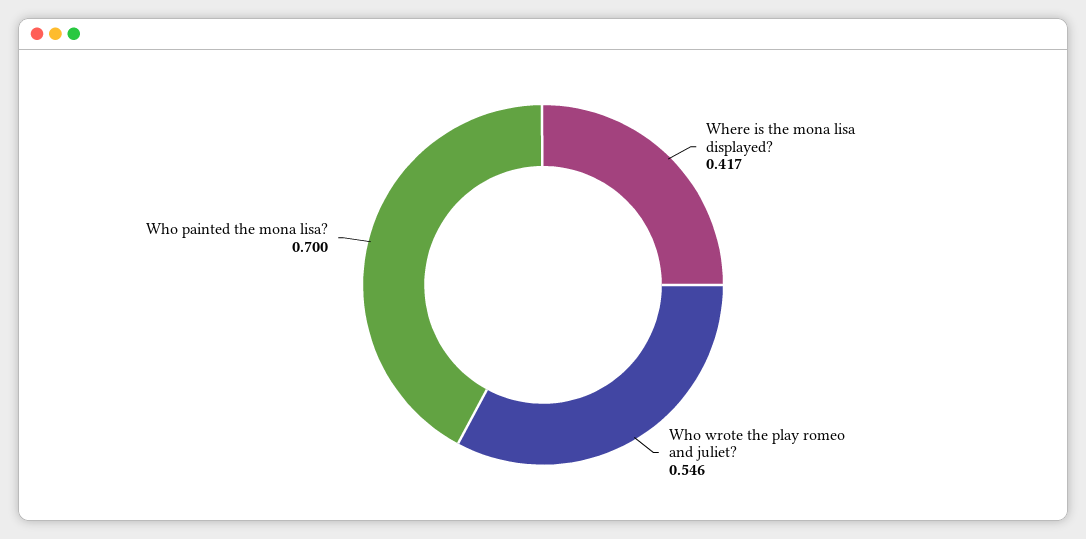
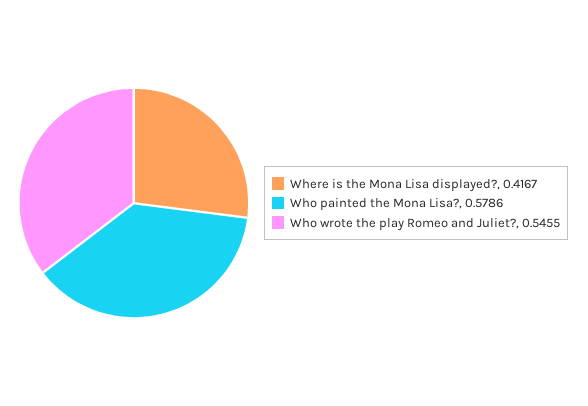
Who painted the mona lisa?: 0.7 -> 0.5786

